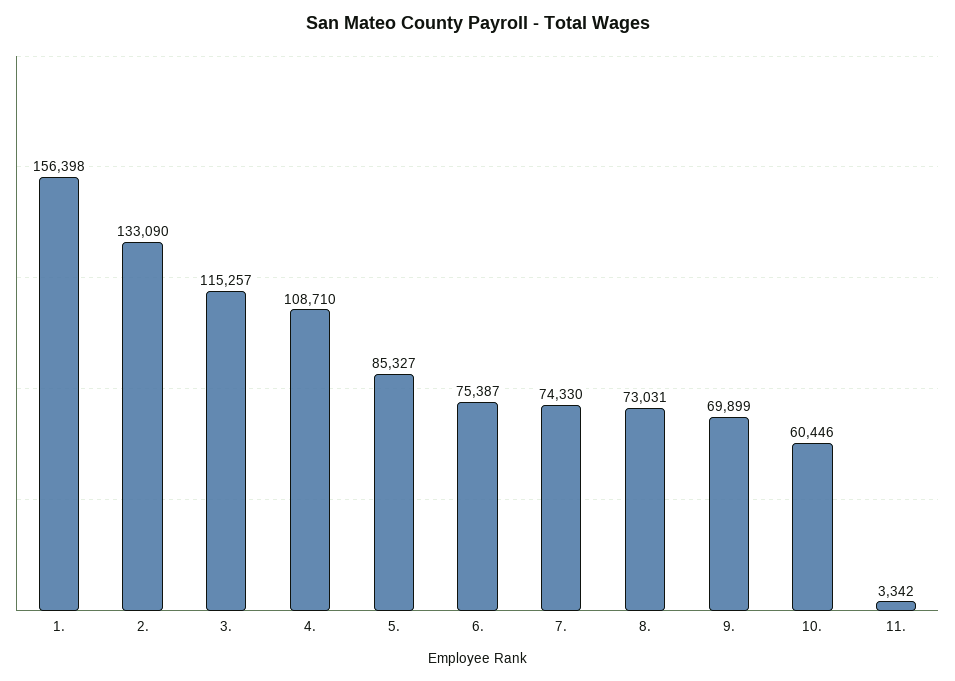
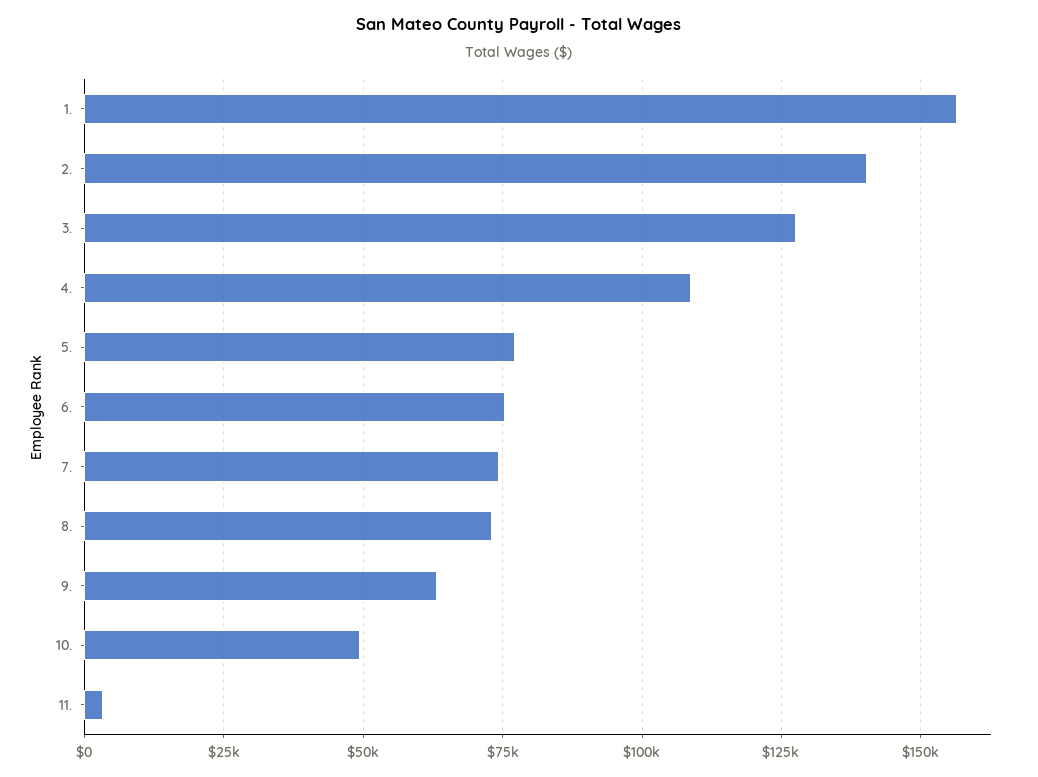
2.: 133090 -> 140000
3.: 115257 -> 127500
5.: 85327 -> 77500
9.: 69899 -> 62500
10.: 60446 -> 50000

